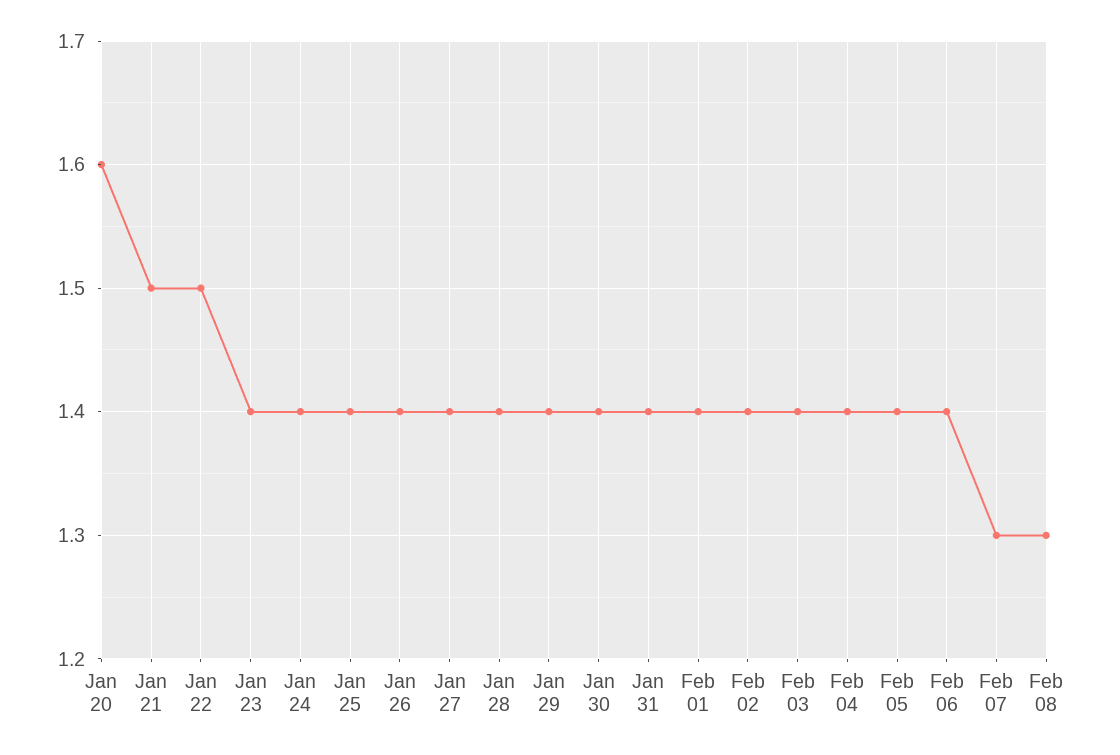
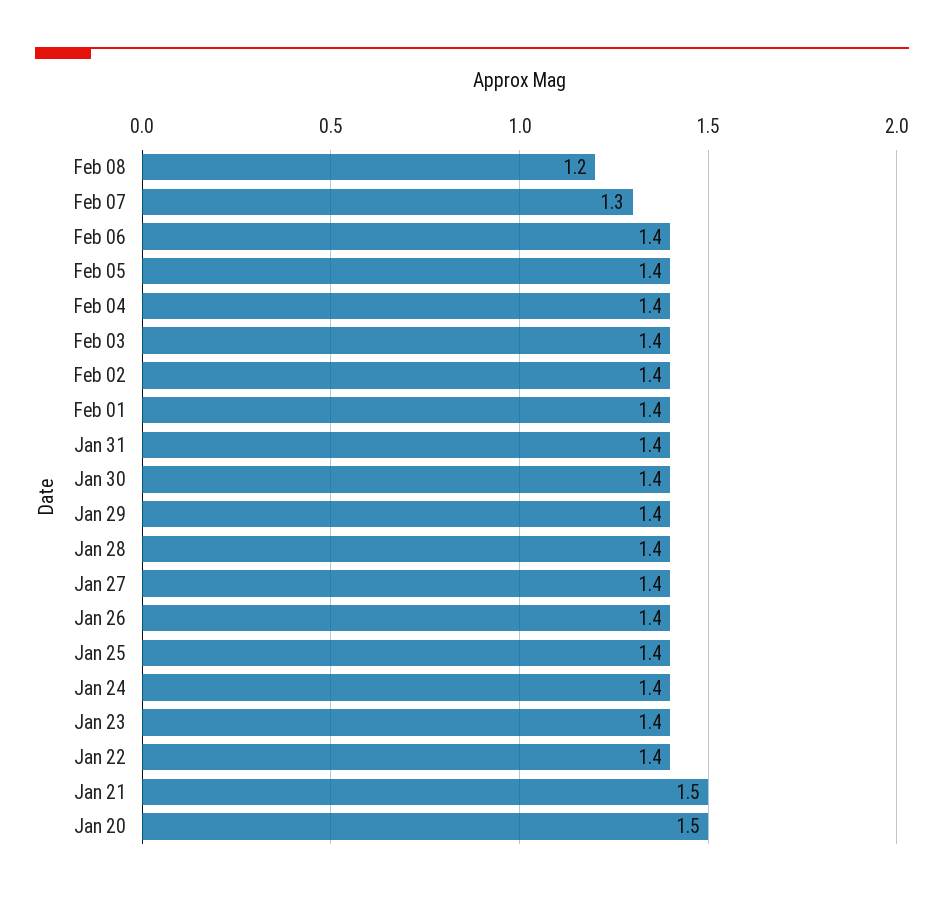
Jan 20: 1.6 -> 1.5
Jan 22: 1.5 -> 1.4
Feb 08: 1.3 -> 1.2

